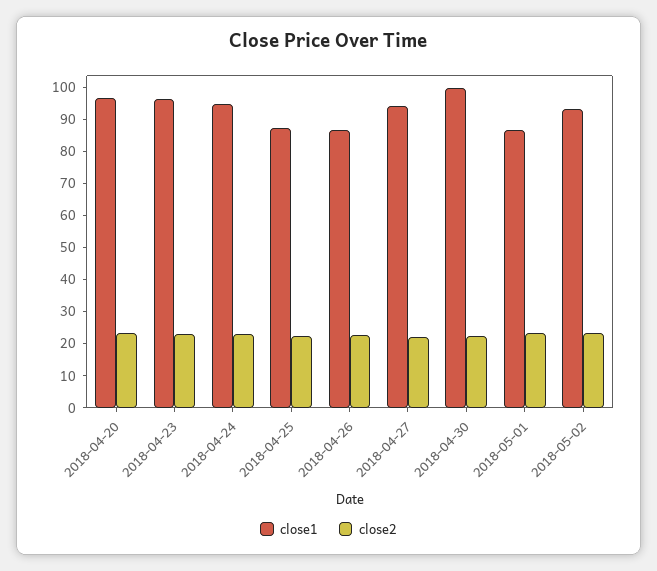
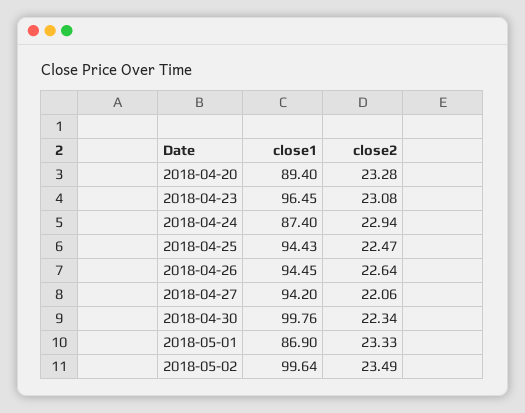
close1, 2018-04-20: 97.5 -> 89.4
close1, 2018-04-24: 95 -> 87.4
close1, 2018-04-25: 87.5 -> 94.43
close1, 2018-04-26: 87.5 -> 94.45
close1, 2018-05-02: 92.5 -> 99.64

